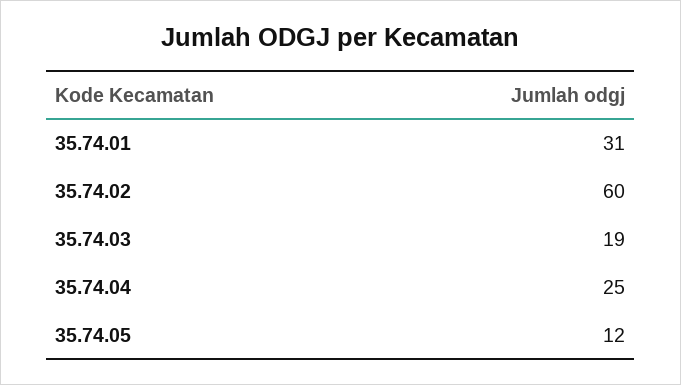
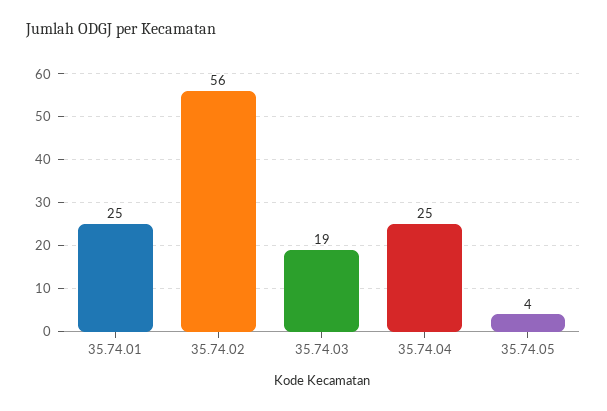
35.74.01: 31 -> 25
35.74.02: 60 -> 56
35.74.05: 12 -> 4

